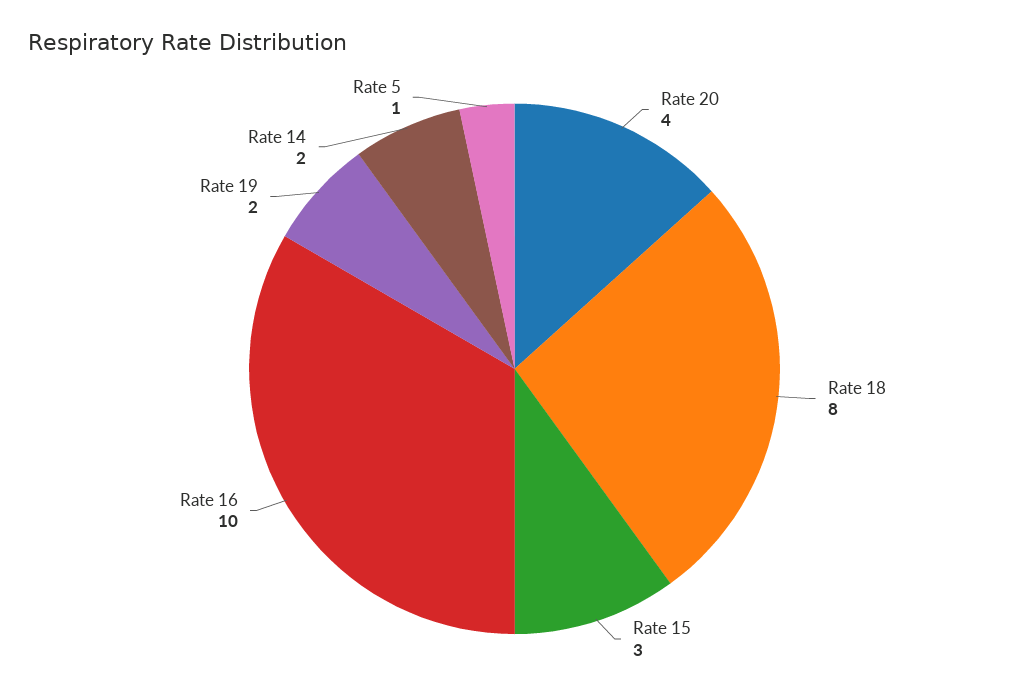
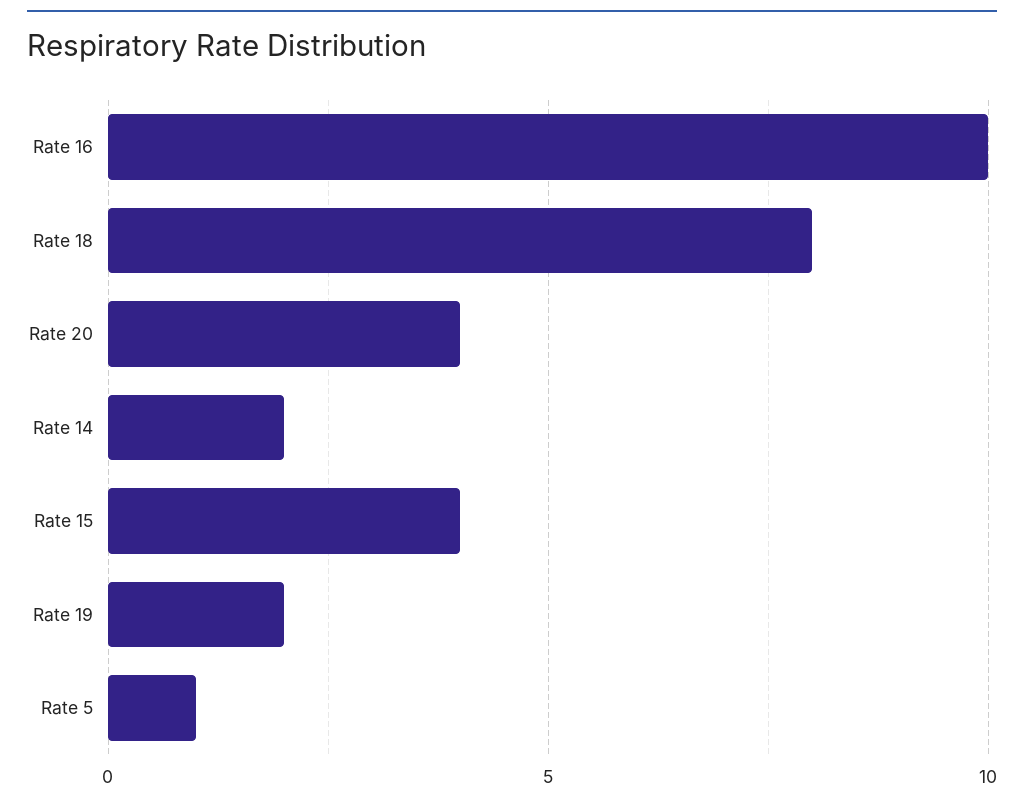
Rate 15: 3 -> 4

